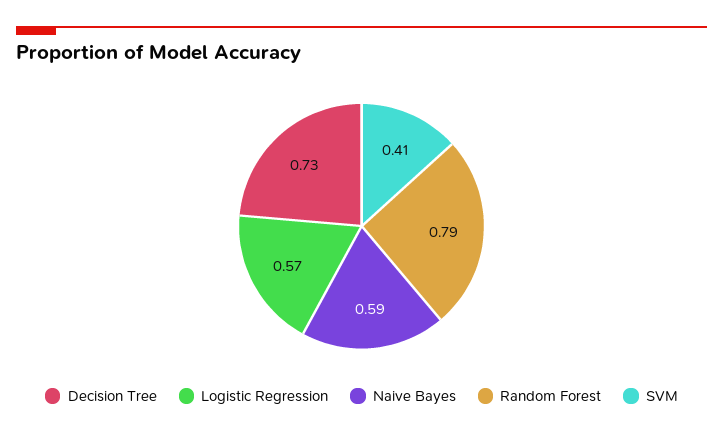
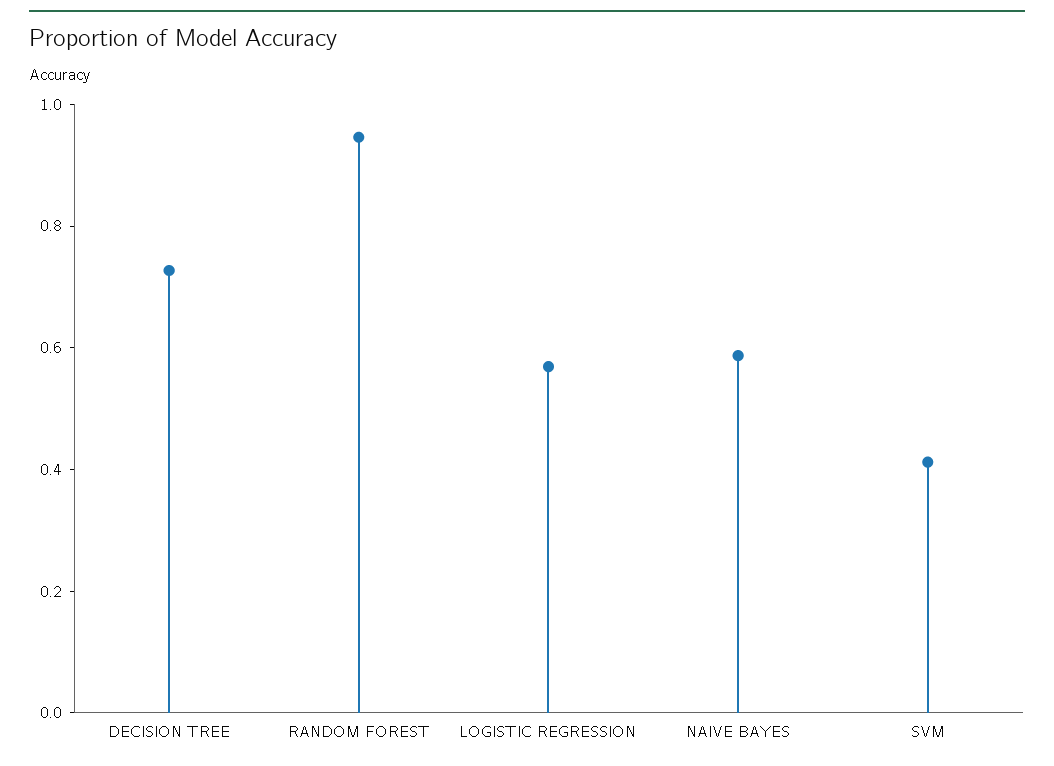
Random Forest: 0.79 -> 0.95

